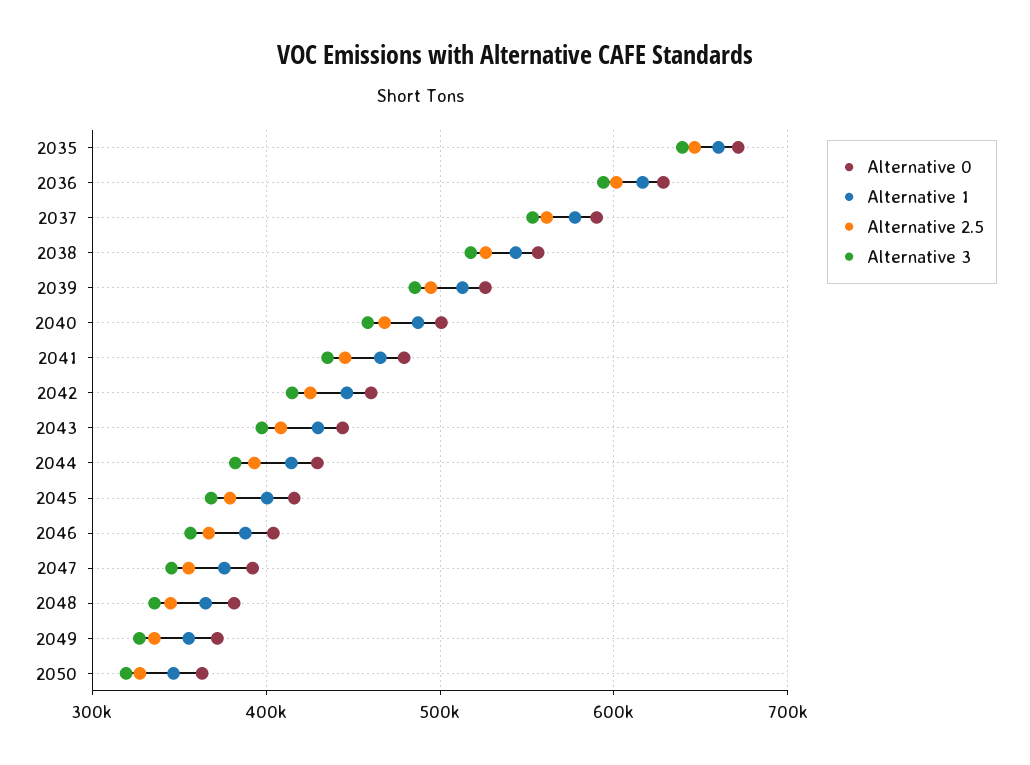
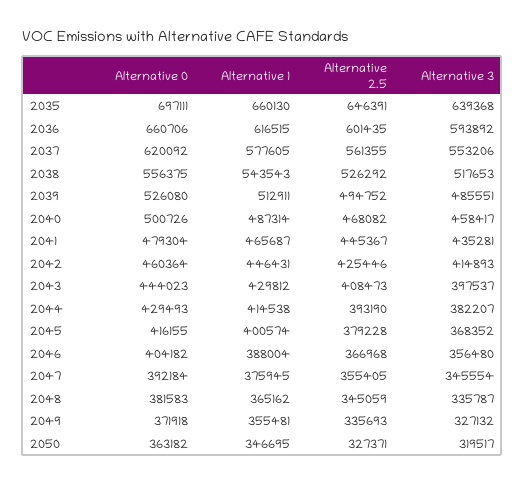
Alternative 0, 2035: 670000 -> 697111
Alternative 0, 2036: 630000 -> 660706
Alternative 0, 2037: 590000 -> 620092

